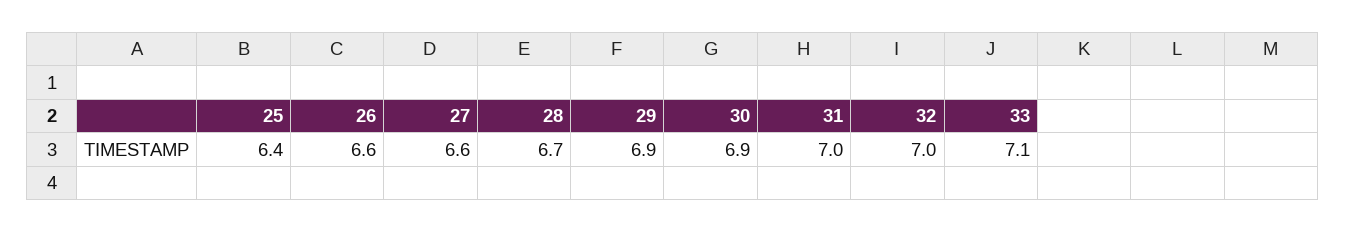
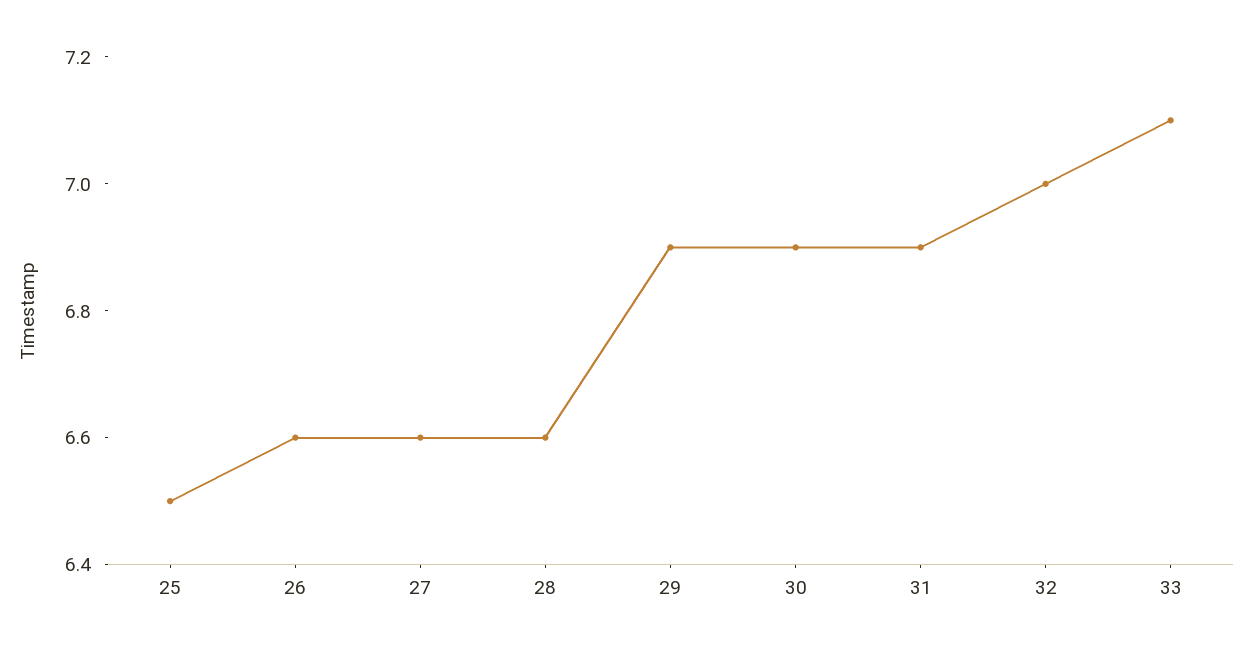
25: 6.4 -> 6.5
28: 6.7 -> 6.6
31: 7 -> 6.9

